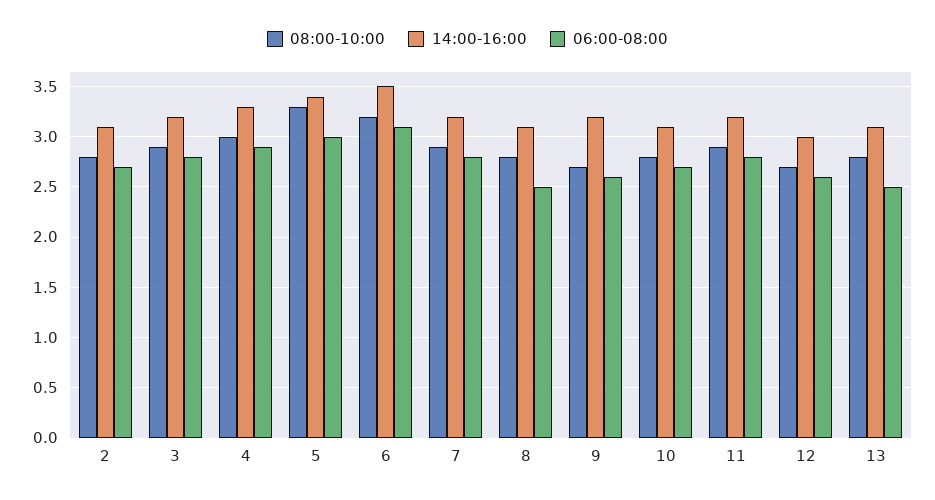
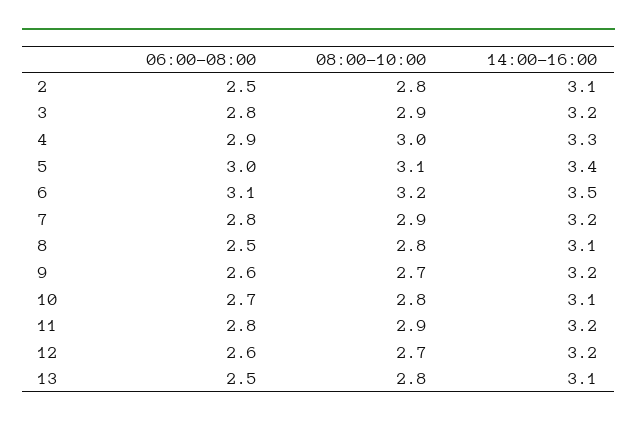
06:00-08:00, 2: 2.7 -> 2.5
08:00-10:00, 5: 3.3 -> 3.1
14:00-16:00, 12: 3 -> 3.2

